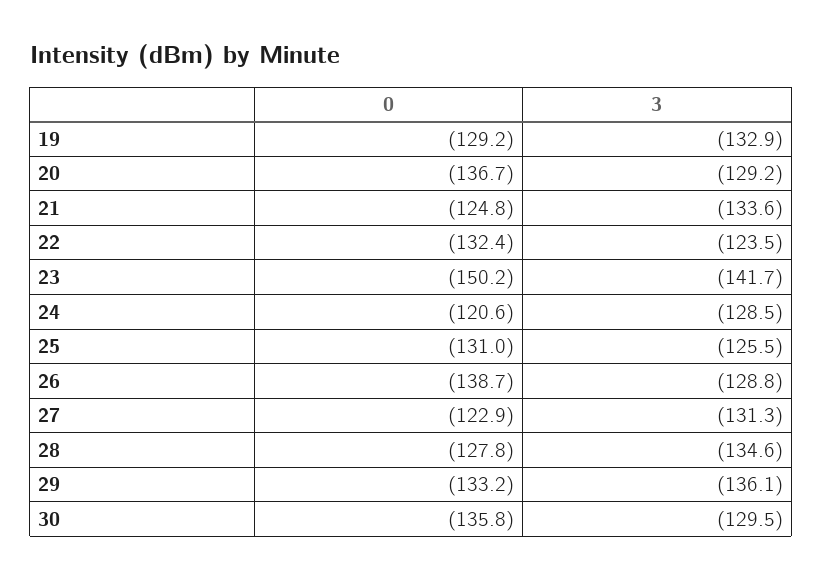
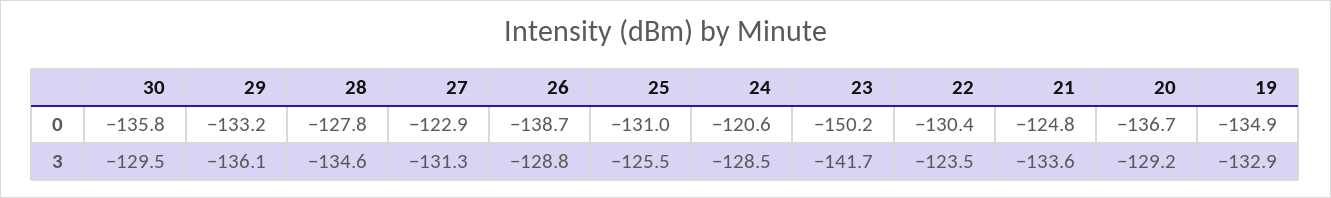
0, 19: -129.2 -> -134.9
0, 22: -132.4 -> -130.4

